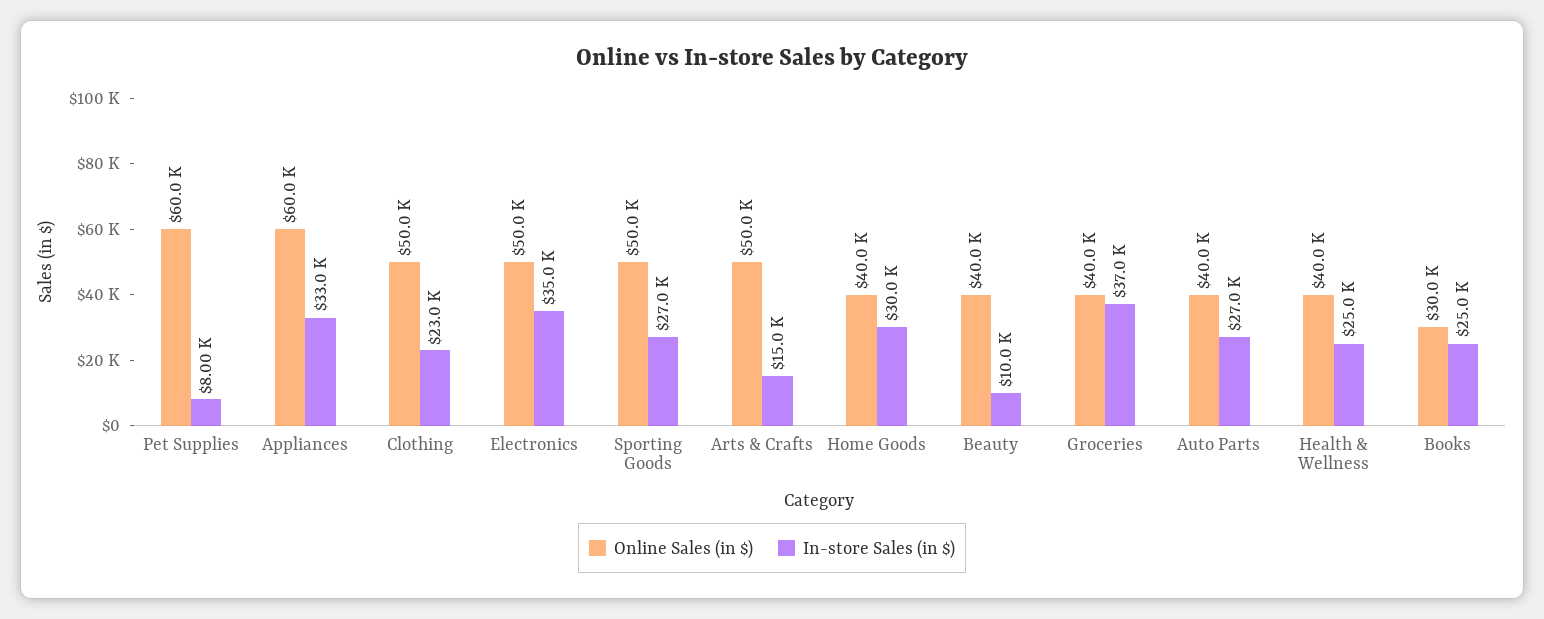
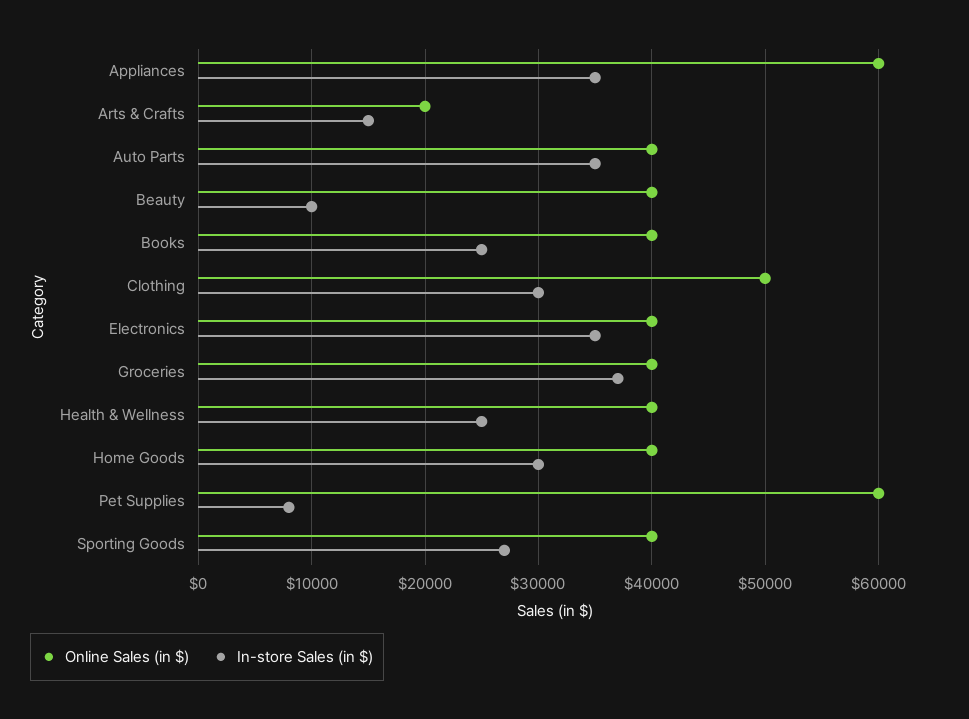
In-store Sales (in $), Appliances: 33000 -> 35000
In-store Sales (in $), Clothing: 23000 -> 30000
Online Sales (in $), Electronics: 50000 -> 40000
Online Sales (in $), Sporting Goods: 50000 -> 40000
Online Sales (in $), Arts & Crafts: 50000 -> 20000
In-store Sales (in $), Auto Parts: 27000 -> 35000
Online Sales (in $), Books: 30000 -> 40000

